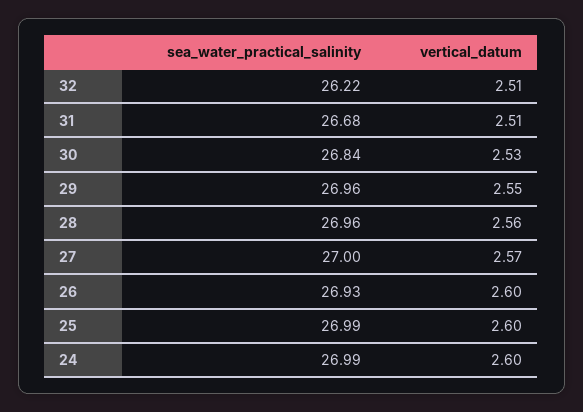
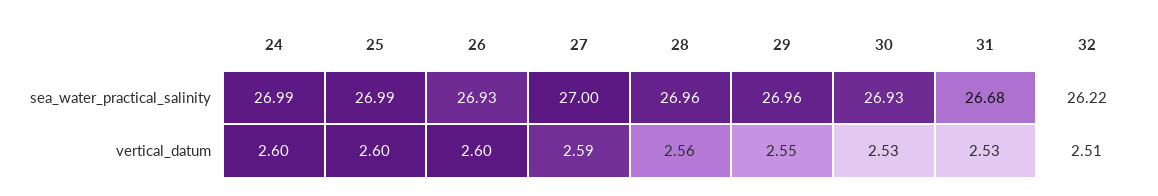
vertical_datum, 31: 2.51 -> 2.53
sea_water_practical_salinity, 30: 26.84 -> 26.93
vertical_datum, 27: 2.57 -> 2.59

